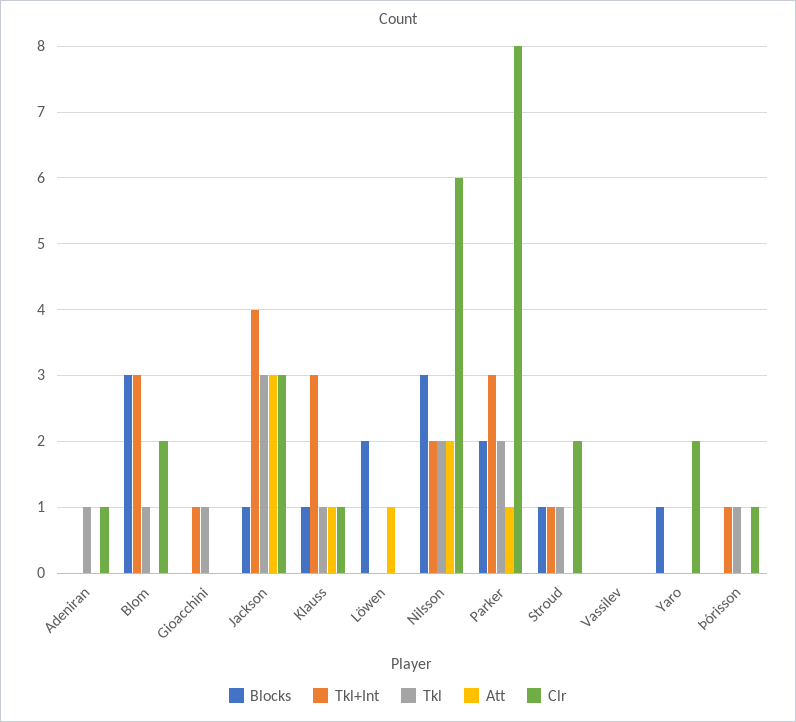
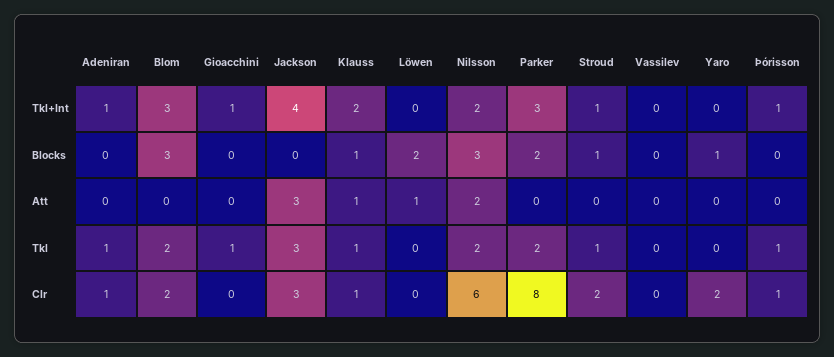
Tkl+Int, Adeniran: 0 -> 1
Tkl, Blom: 1 -> 2
Blocks, Jackson: 1 -> 0
Tkl+Int, Klauss: 3 -> 2
Att, Parker: 1 -> 0

